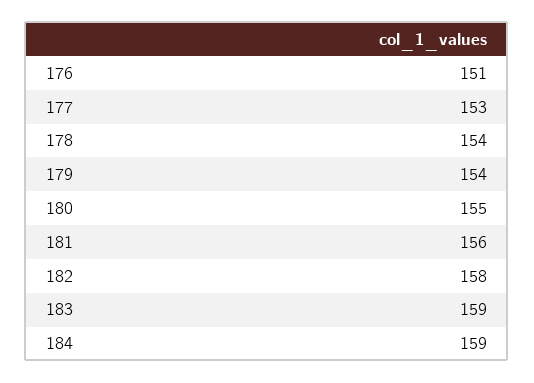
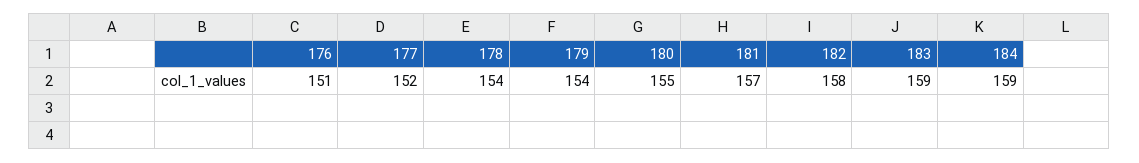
177: 153 -> 152
181: 156 -> 157

